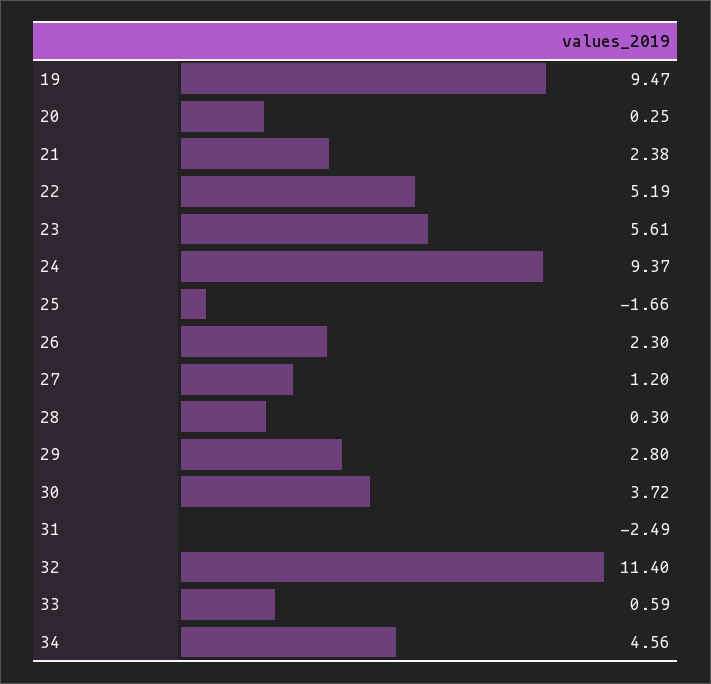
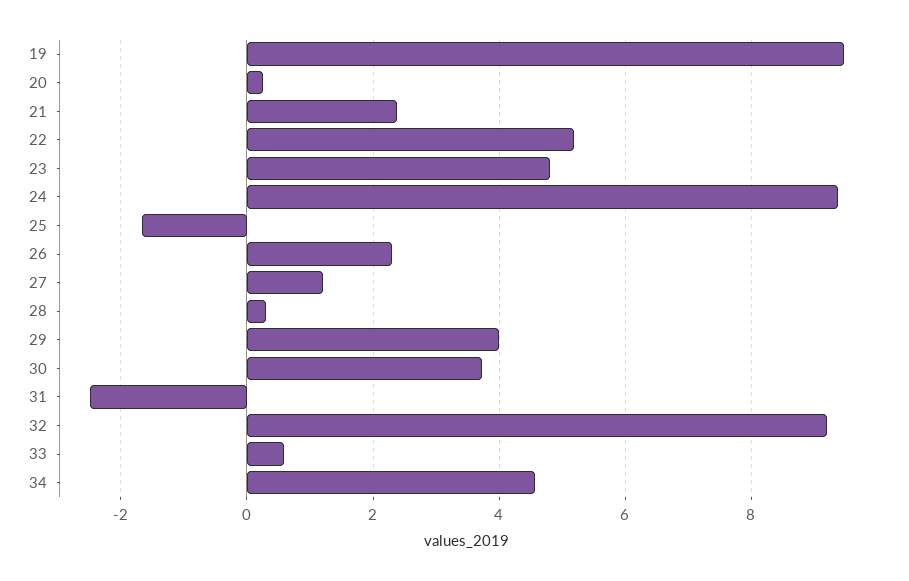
23: 5.61 -> 4.8
29: 2.8 -> 4
32: 11.4 -> 9.2

